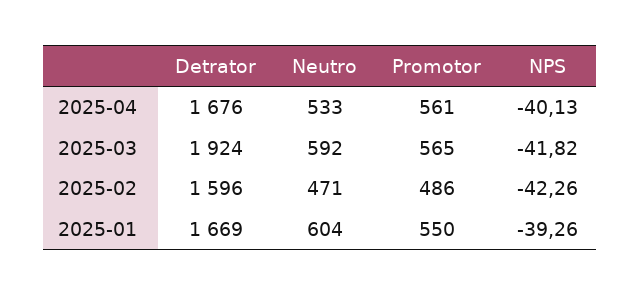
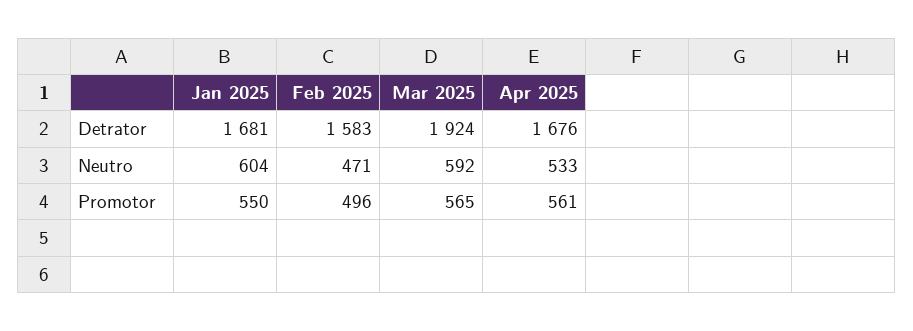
NPS, 2025-04: -40.13 -> none
NPS, 2025-03: -41.82 -> none
Detrator, 2025-02: 1596 -> 1583
Promotor, 2025-02: 486 -> 496
NPS, 2025-02: -42.26 -> none
Detrator, 2025-01: 1669 -> 1681
NPS, 2025-01: -39.26 -> none

